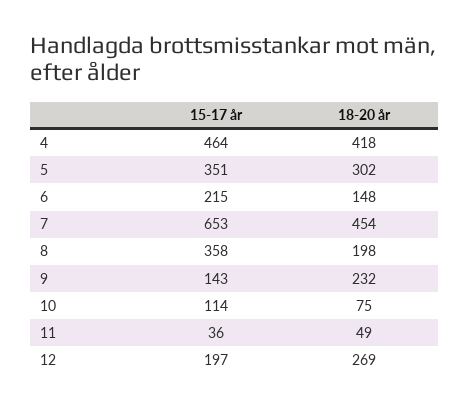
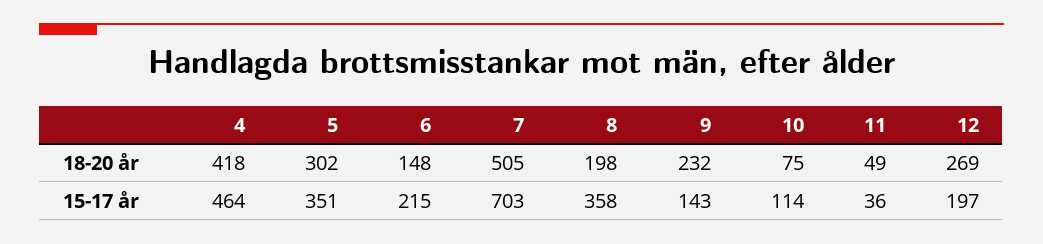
15-17 år, 7: 653 -> 703
18-20 år, 7: 454 -> 505

